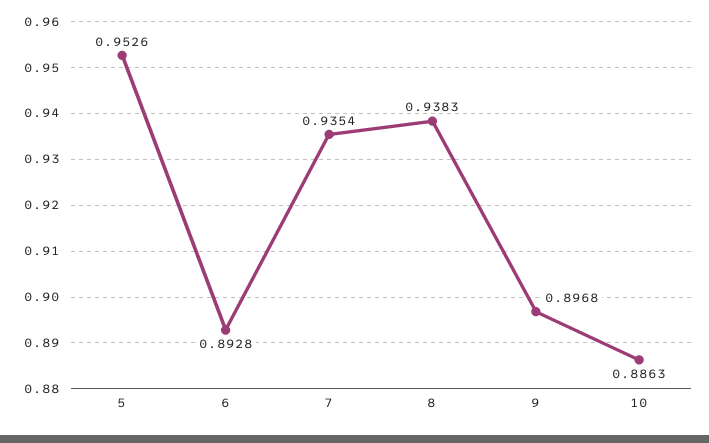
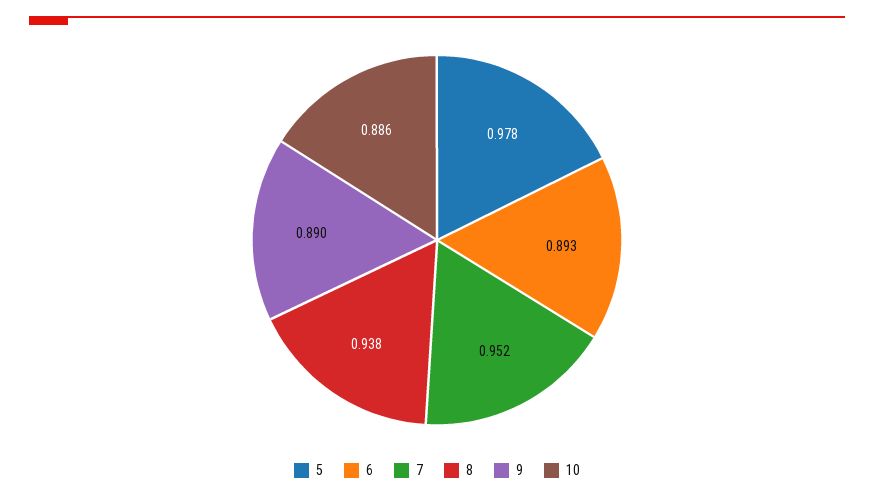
5: 0.9526 -> 0.978
7: 0.9354 -> 0.952
9: 0.8968 -> 0.89

